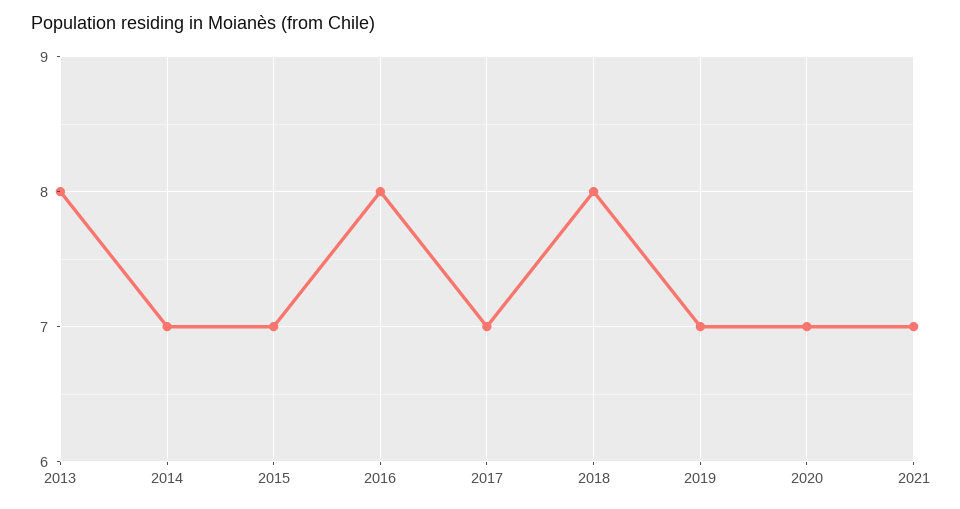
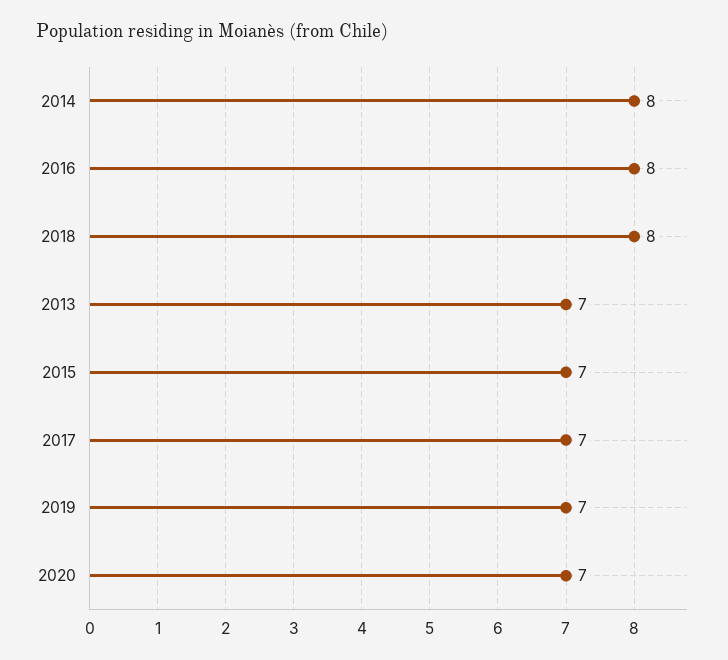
2013: 8 -> 7
2014: 7 -> 8
2021: 7 -> none

